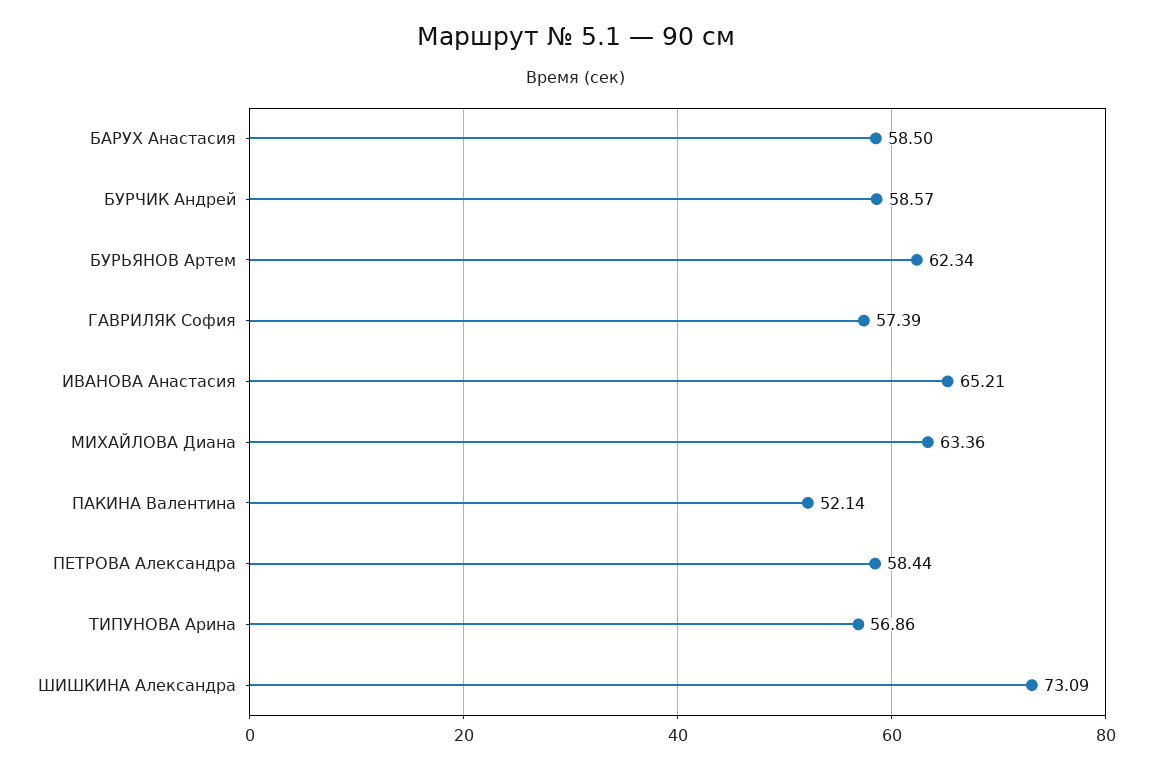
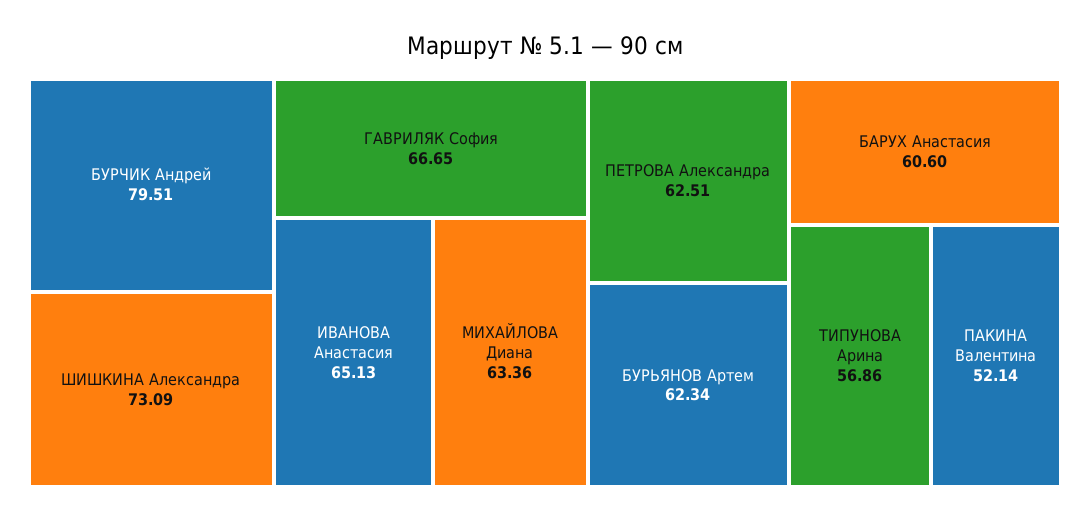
БАРУХ Анастасия: 58.5 -> 60.6
БУРЧИК Андрей: 58.57 -> 79.51
ГАВРИЛЯК София: 57.39 -> 66.65
ИВАНОВА Анастасия: 65.21 -> 65.13
ПЕТРОВА Александра: 58.44 -> 62.51

